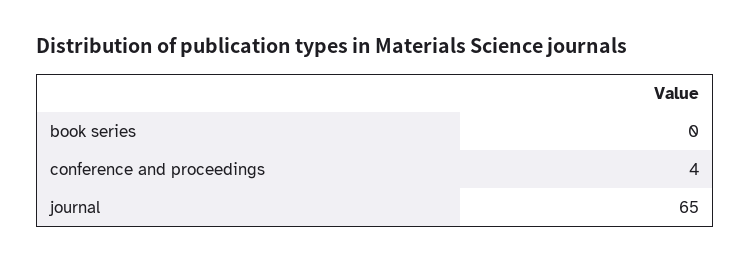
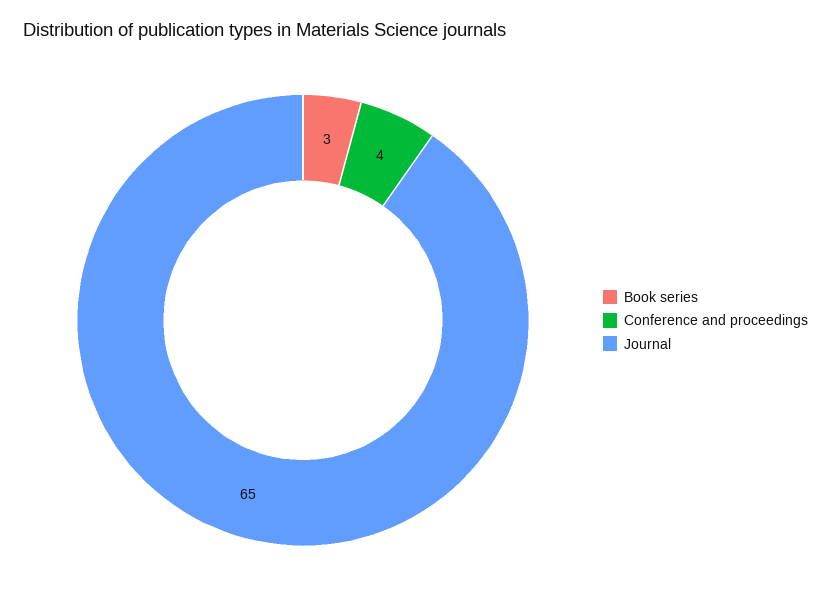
book series: 0 -> 3

